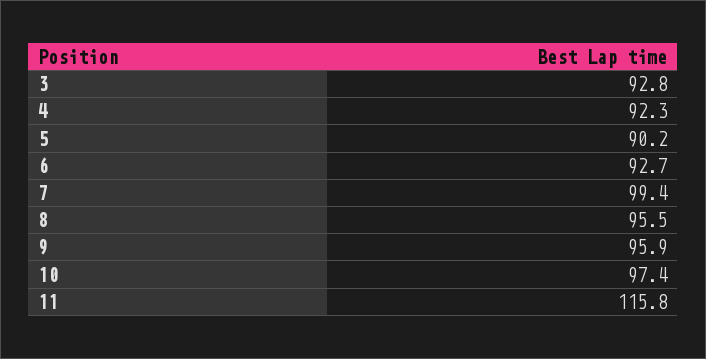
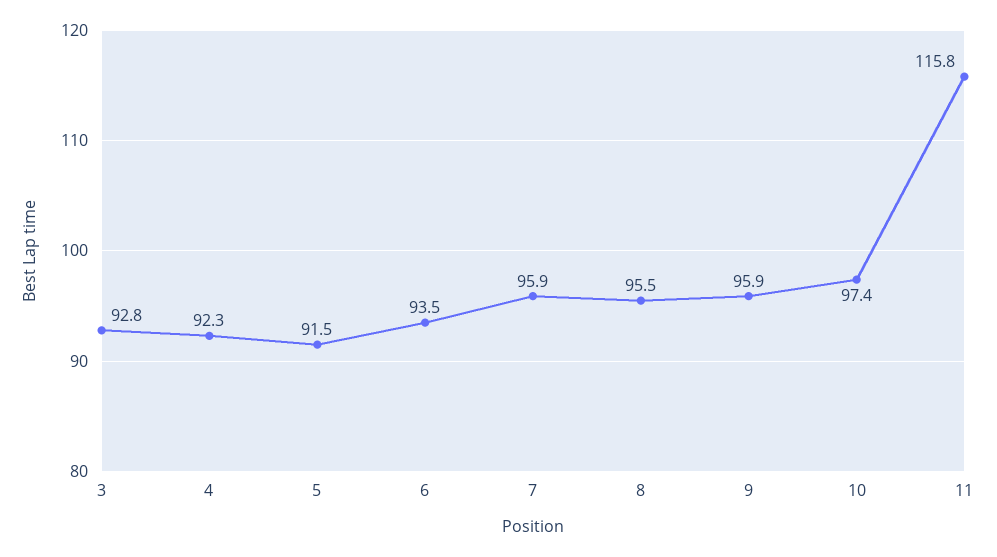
5: 90.2 -> 91.5
6: 92.7 -> 93.5
7: 99.4 -> 95.9

